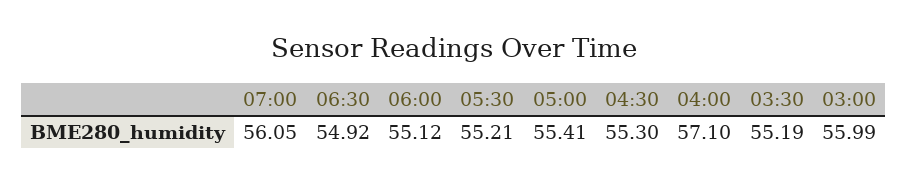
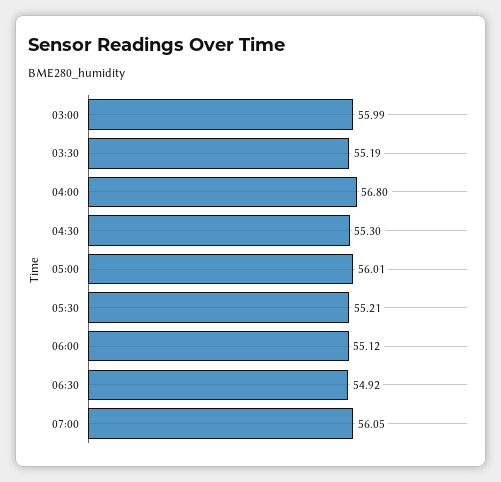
05:00: 55.41 -> 56.01
04:00: 57.1 -> 56.8

